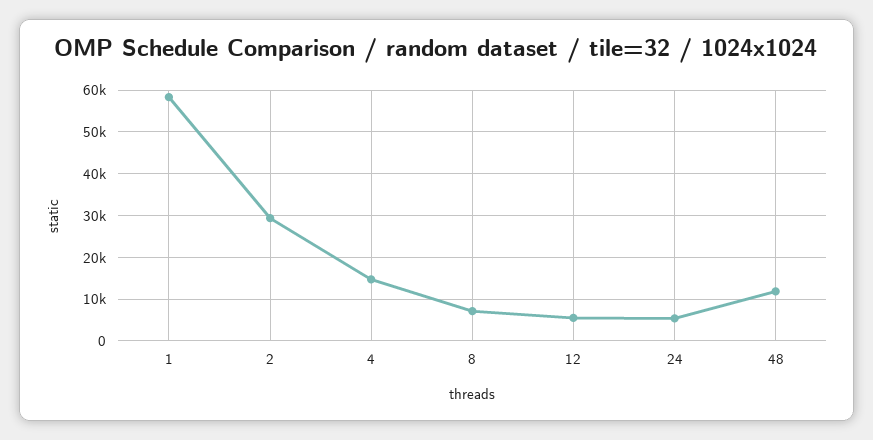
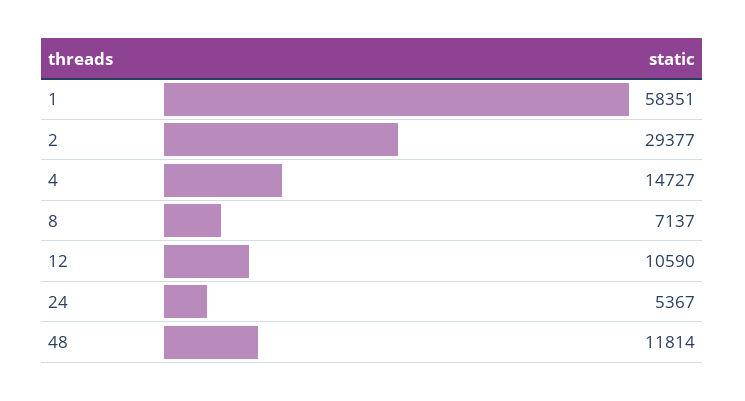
12: 6000 -> 10590

